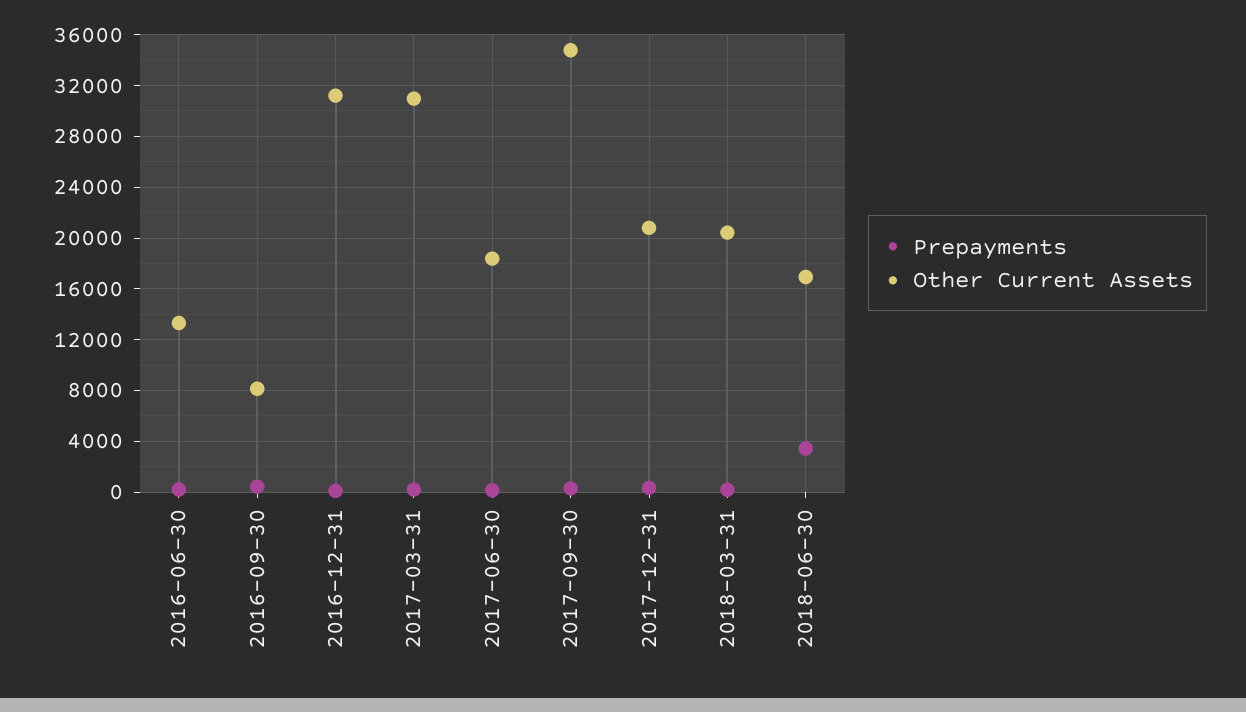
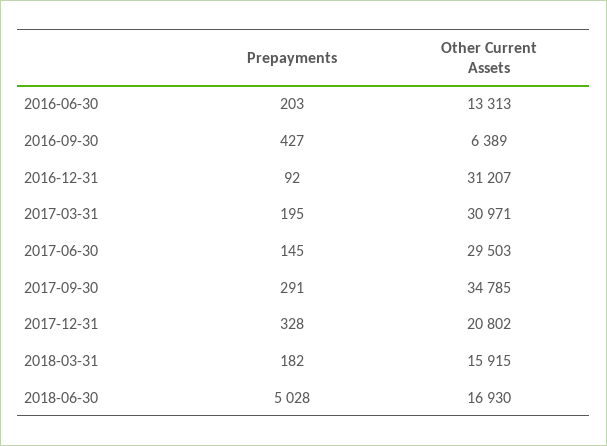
Other Current Assets, 2016-09-30: 8000 -> 6389
Other Current Assets, 2017-06-30: 18500 -> 29503
Other Current Assets, 2018-03-31: 20500 -> 15915
Prepayments, 2018-06-30: 3500 -> 5028

